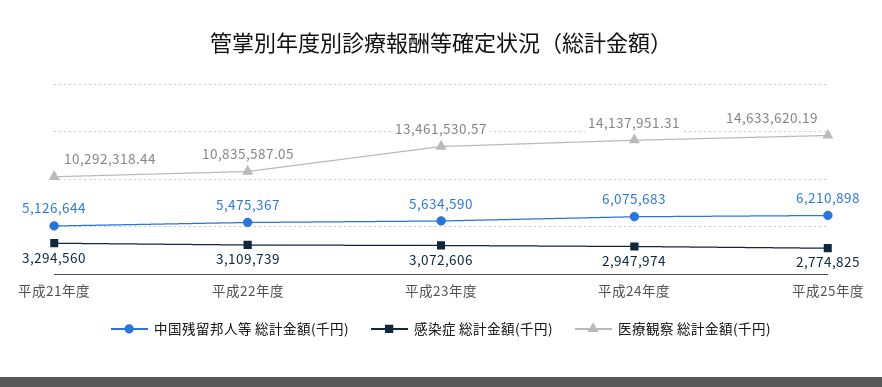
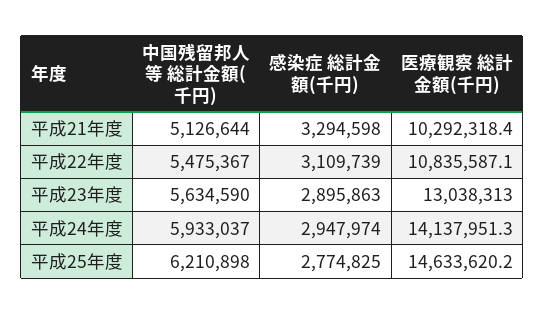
感染症 総計金額(千円), 平成21年度: 3294560 -> 3294598
感染症 総計金額(千円), 平成23年度: 3072606 -> 2895863
医療観察 総計金額(千円), 平成23年度: 13461530.57 -> 13038313
中国残留邦人等 総計金額(千円), 平成24年度: 6075683 -> 5933037

